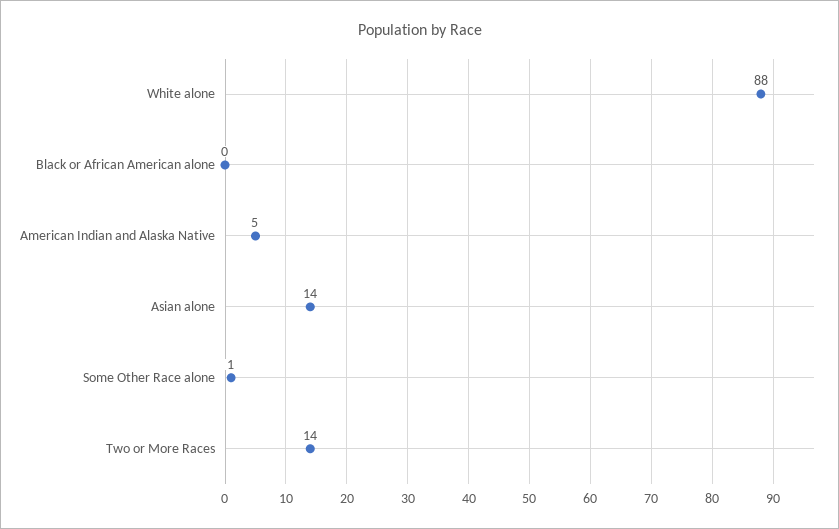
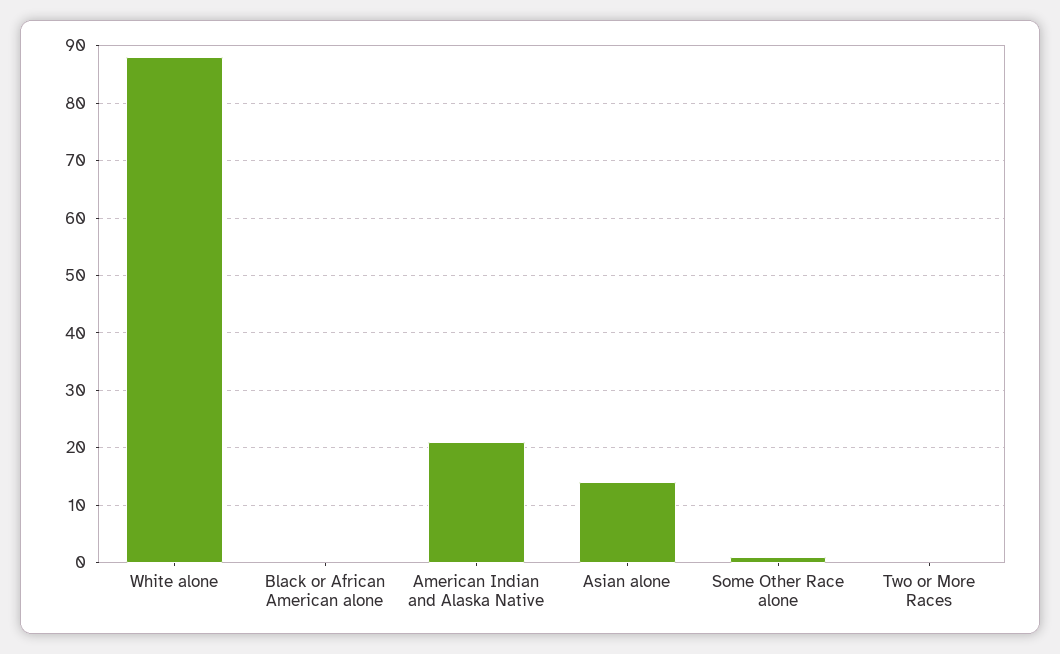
American Indian and Alaska Native: 5 -> 20
Two or More Races: 14 -> 0

